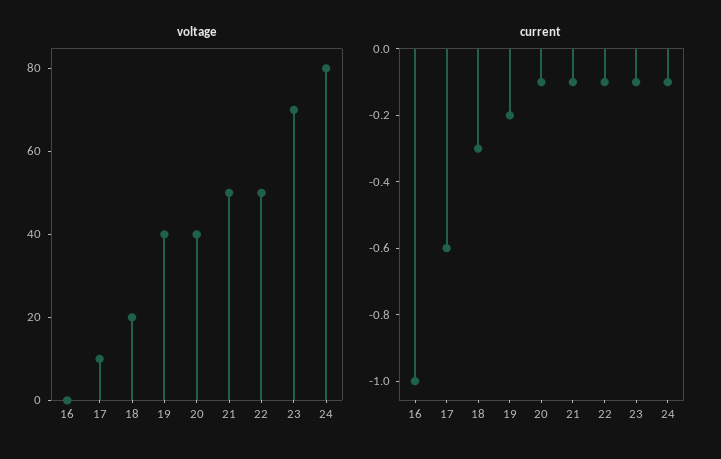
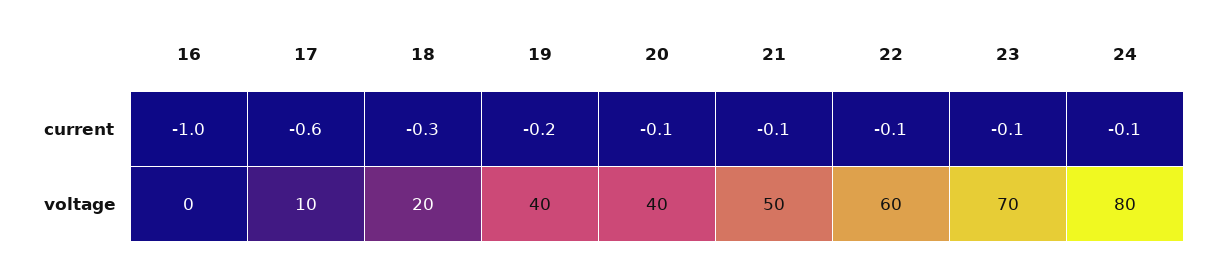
voltage, 22: 50 -> 60

